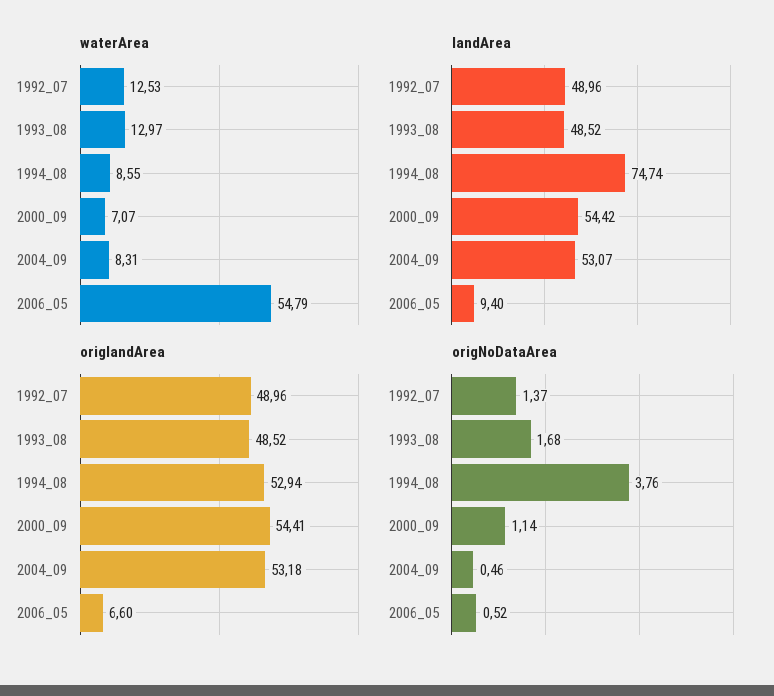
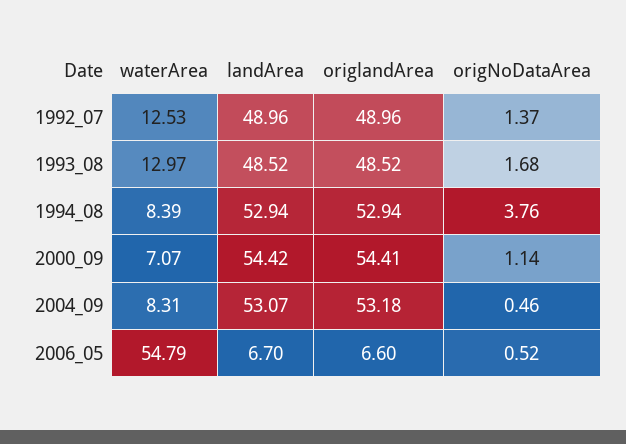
waterArea, 1994_08: 8.55 -> 8.39
landArea, 1994_08: 74.74 -> 52.94
landArea, 2006_05: 9.4 -> 6.7

